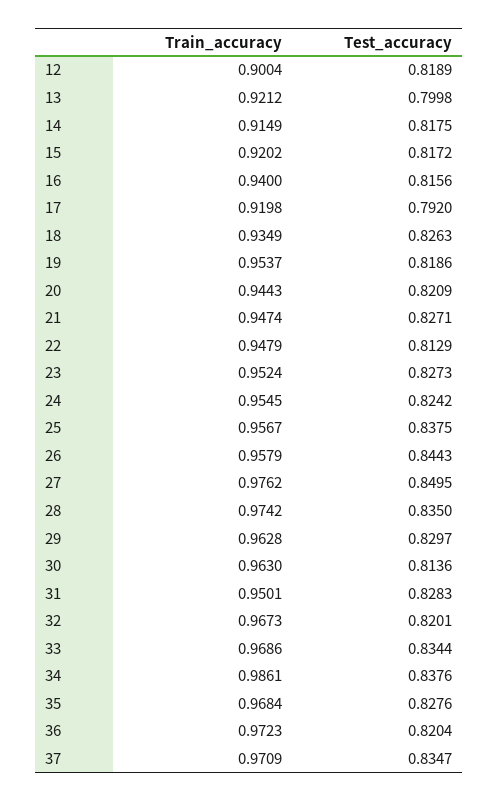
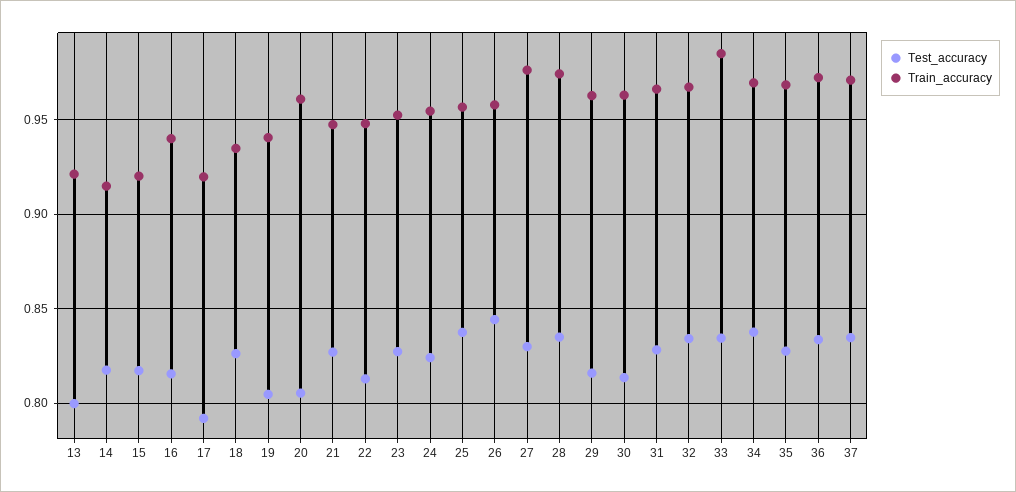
Train_accuracy, 12: 0.9004 -> none
Test_accuracy, 12: 0.8189 -> none
Train_accuracy, 19: 0.9537 -> 0.94
Test_accuracy, 19: 0.8186 -> 0.805
Train_accuracy, 20: 0.9443 -> 0.96
Test_accuracy, 20: 0.8209 -> 0.805
Test_accuracy, 27: 0.8495 -> 0.83
Test_accuracy, 29: 0.8297 -> 0.815
Train_accuracy, 31: 0.9501 -> 0.965
Test_accuracy, 32: 0.8201 -> 0.835
Train_accuracy, 33: 0.9686 -> 0.985
Train_accuracy, 34: 0.9861 -> 0.97
Test_accuracy, 36: 0.8204 -> 0.835

